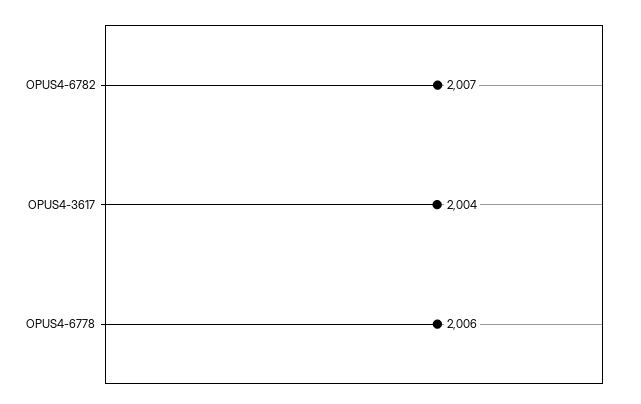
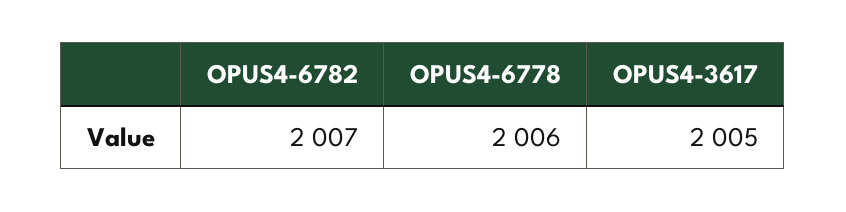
OPUS4-3617: 2004 -> 2005

